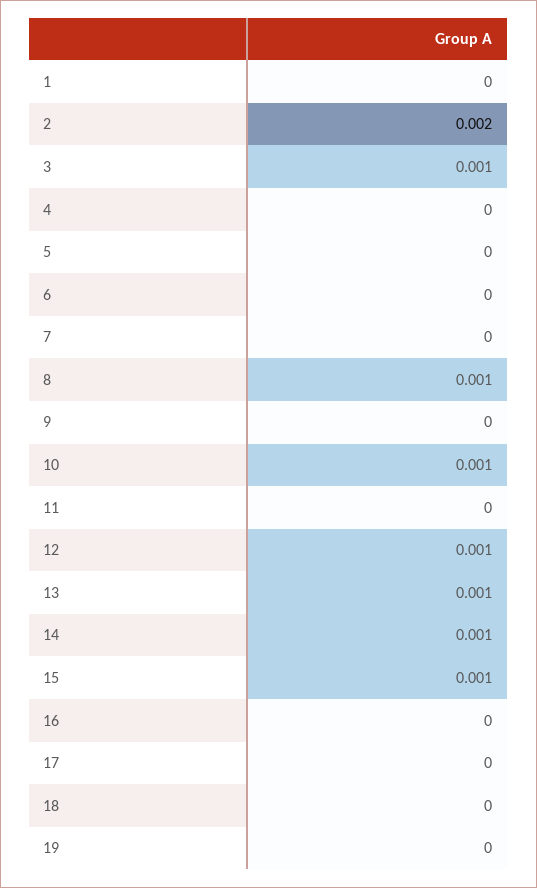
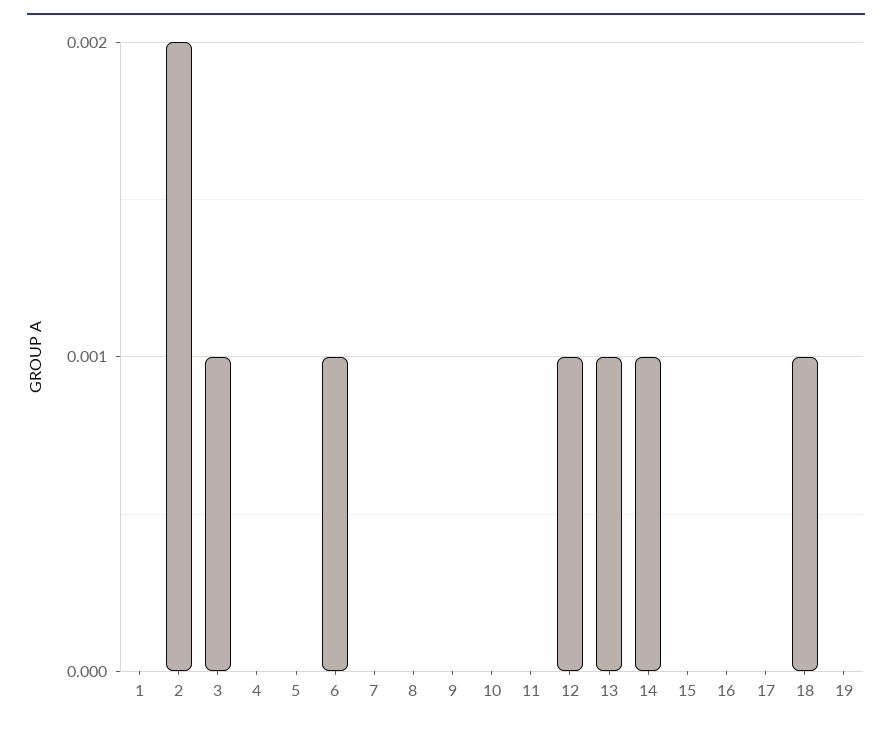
6: 0 -> 0.001
8: 0.001 -> 0
10: 0.001 -> 0
15: 0.001 -> 0
18: 0 -> 0.001

